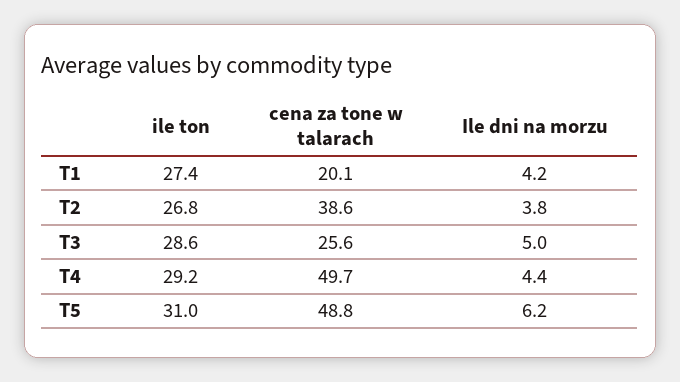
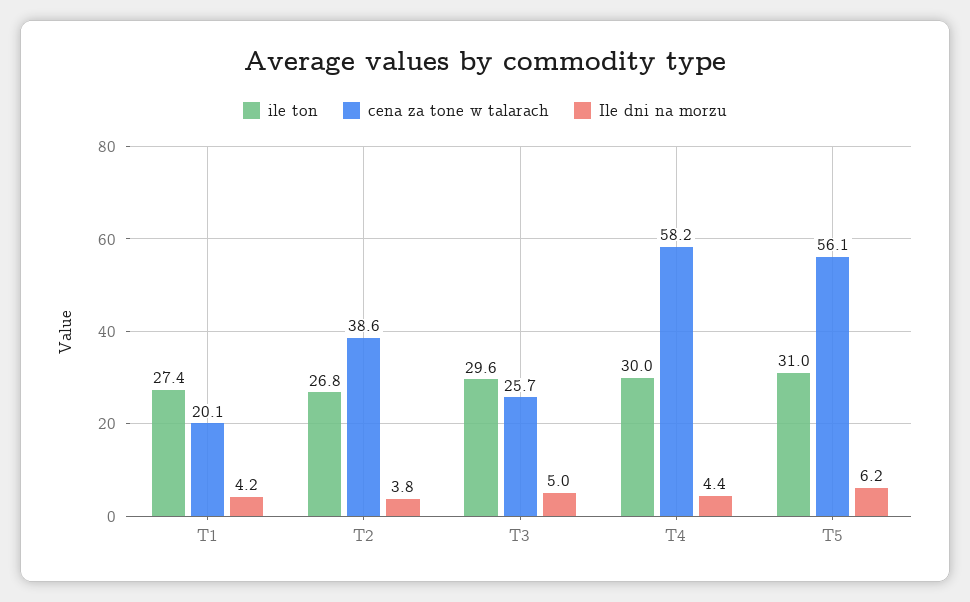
ile ton, T3: 28.6 -> 29.6
cena za tone w talarach, T3: 25.6 -> 25.7
ile ton, T4: 29.2 -> 30
cena za tone w talarach, T4: 49.7 -> 58.2
cena za tone w talarach, T5: 48.8 -> 56.1

